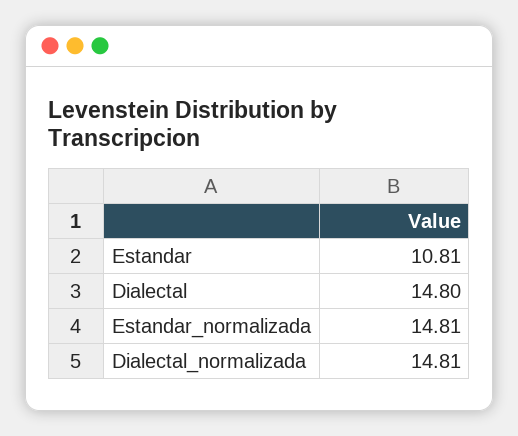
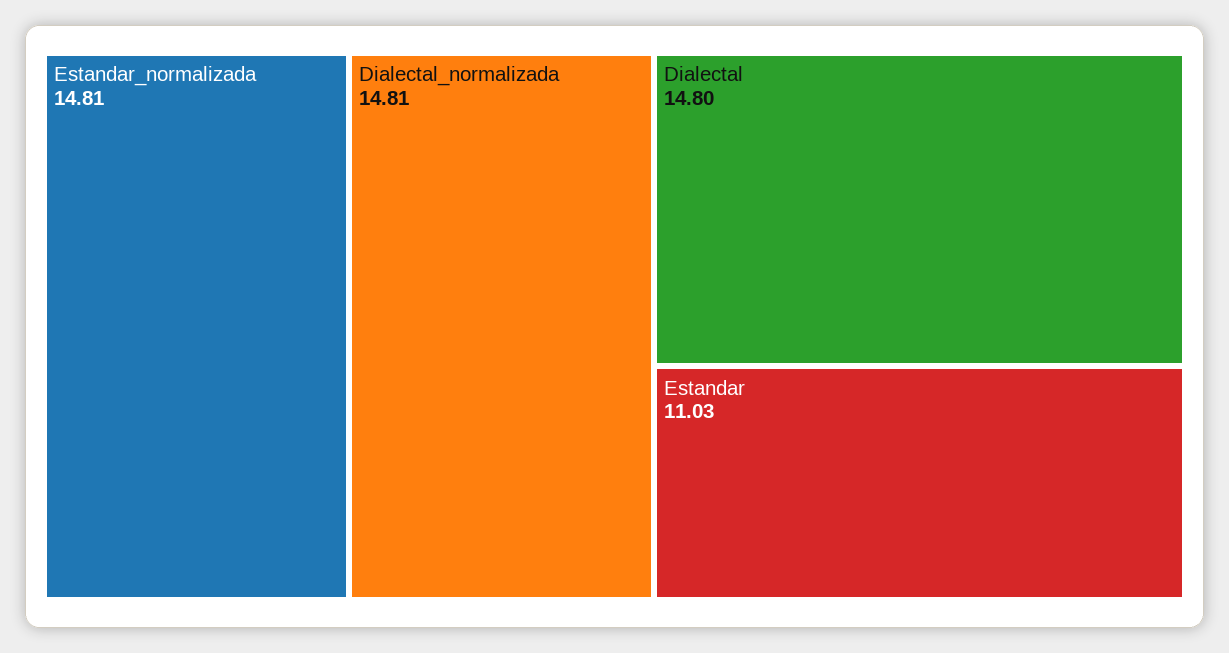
Estandar: 10.81 -> 11.03

